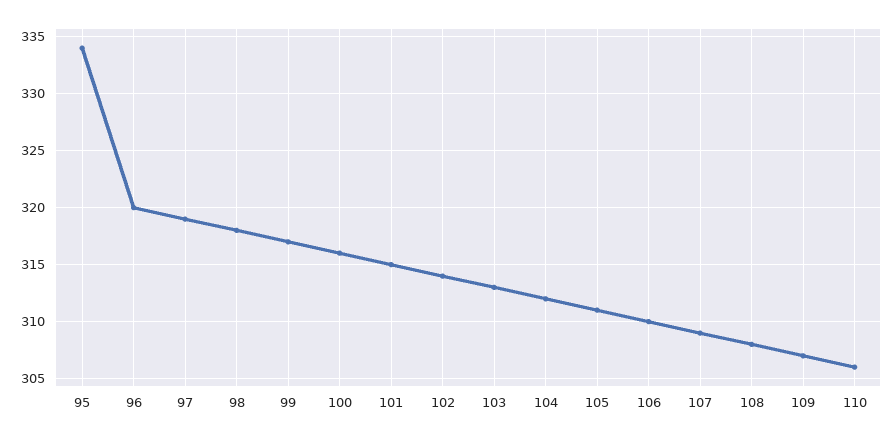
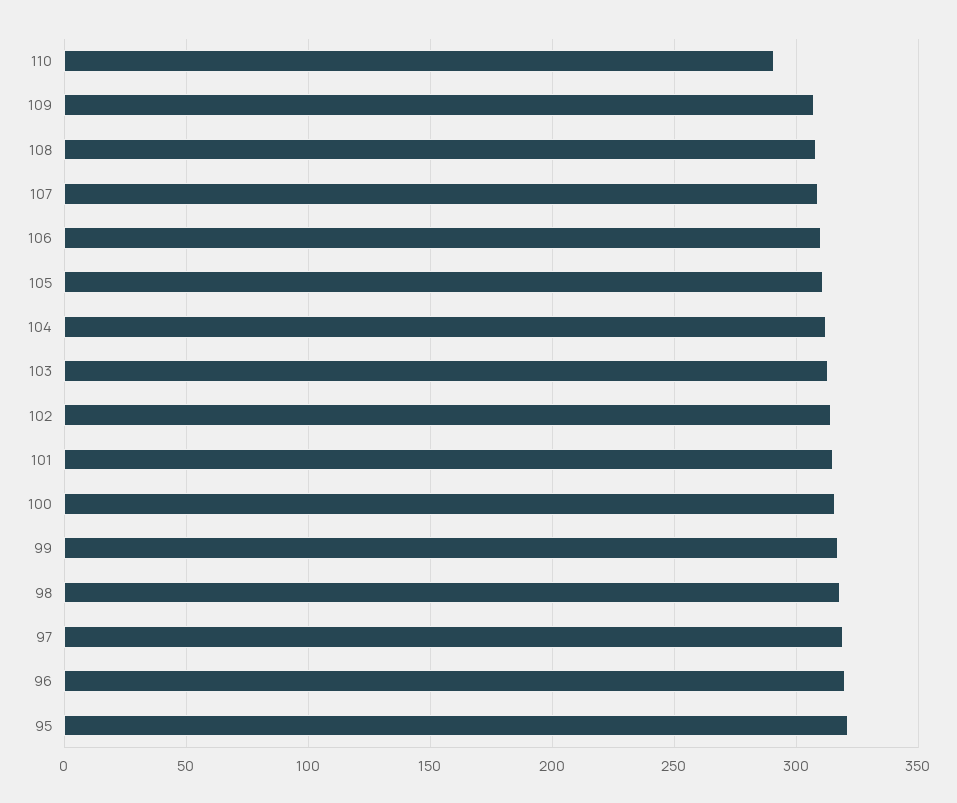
95: 334 -> 320
110: 306 -> 290

